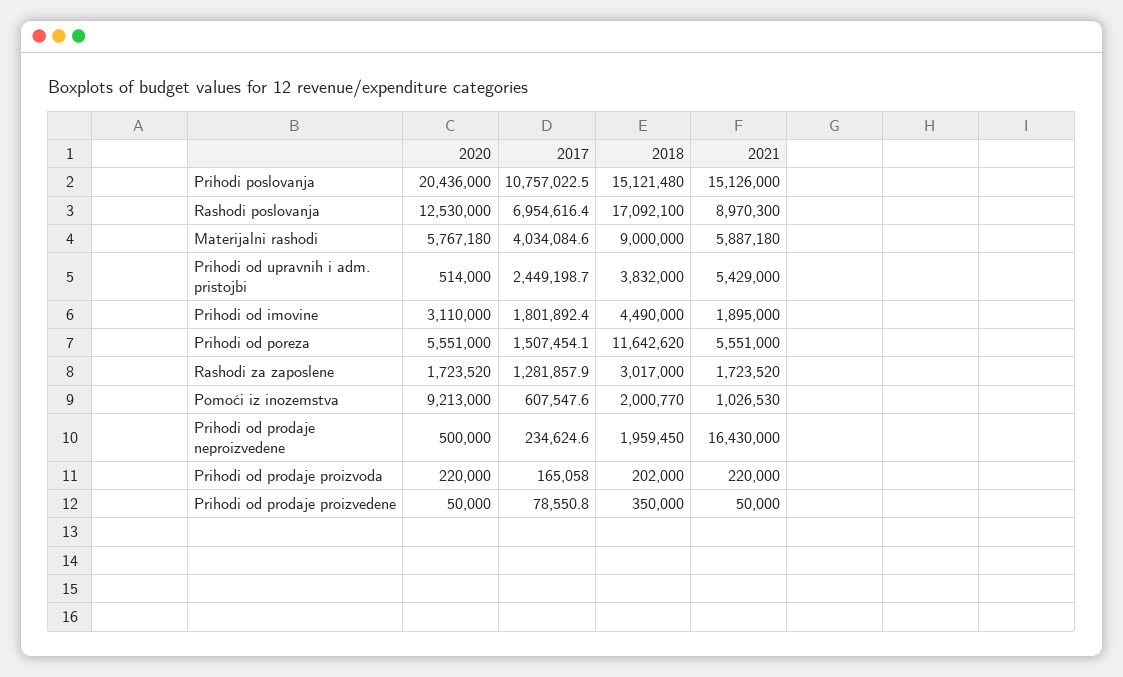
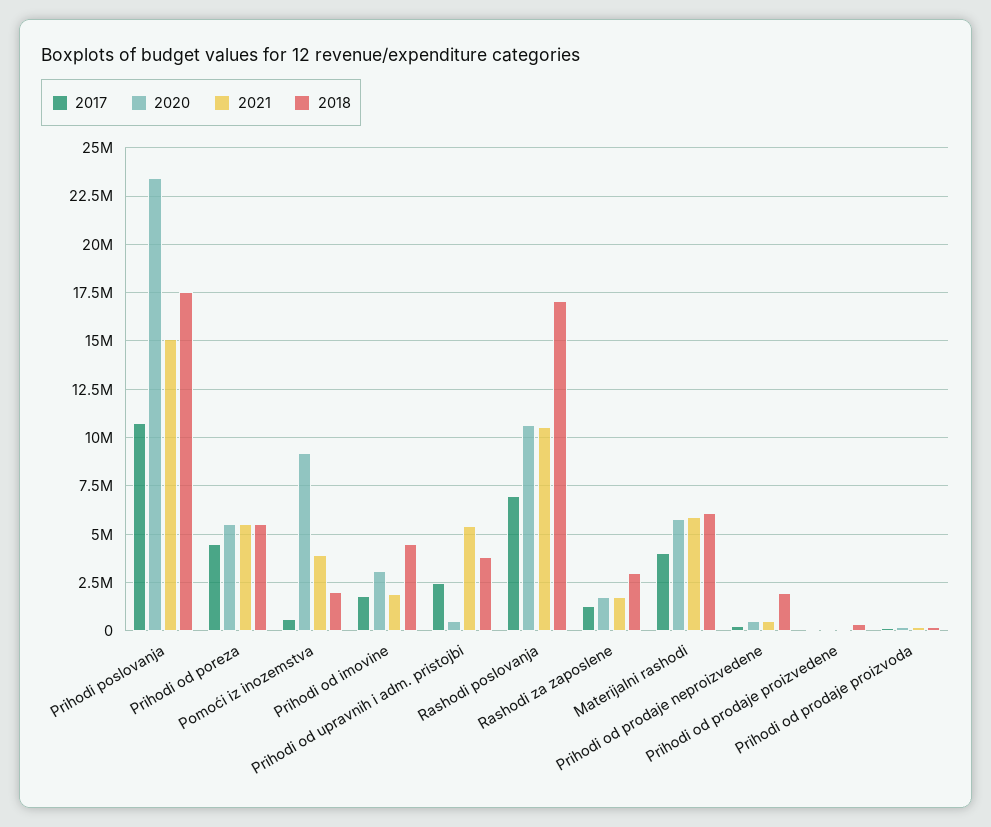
2020, Prihodi poslovanja: 20436000 -> 23500000
2018, Prihodi poslovanja: 15121480 -> 17500000
2020, Rashodi poslovanja: 12530000 -> 10500000
2021, Rashodi poslovanja: 8970300 -> 10500000
2018, Materijalni rashodi: 9000000 -> 6000000
2017, Prihodi od poreza: 1507454.1 -> 4500000
2018, Prihodi od poreza: 11642620 -> 5500000
2021, Pomoći iz inozemstva: 1026530 -> 4000000
2021, Prihodi od prodaje neproizvedene: 16430000 -> 500000

